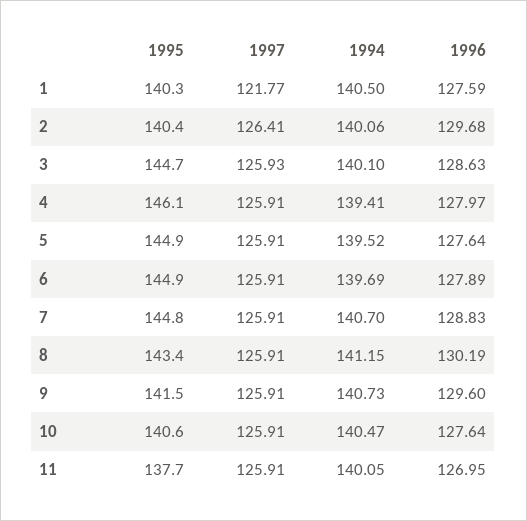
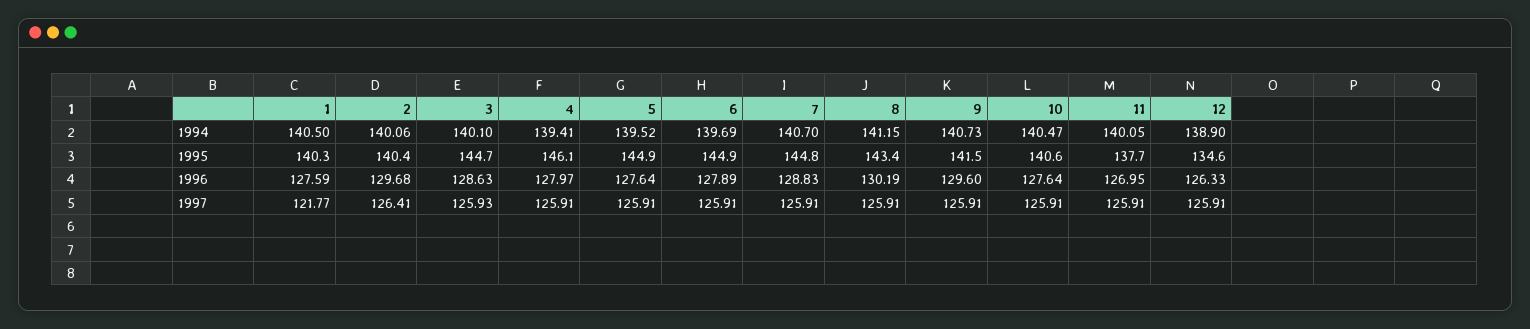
1994, 12: none -> 138.9
1995, 12: none -> 134.6
1996, 12: none -> 126.33
1997, 12: none -> 125.91

